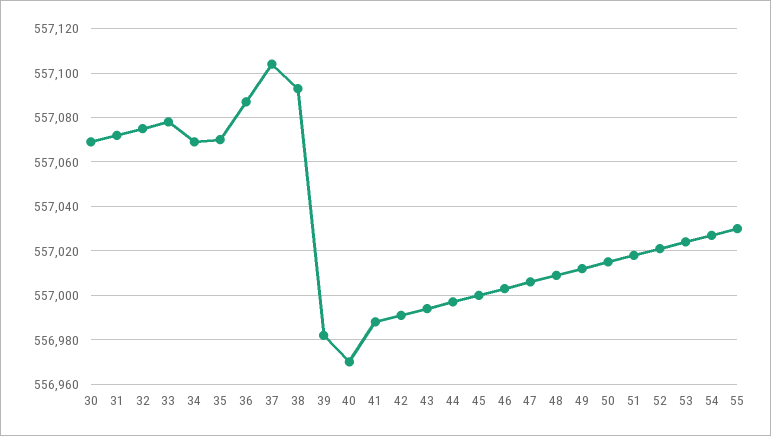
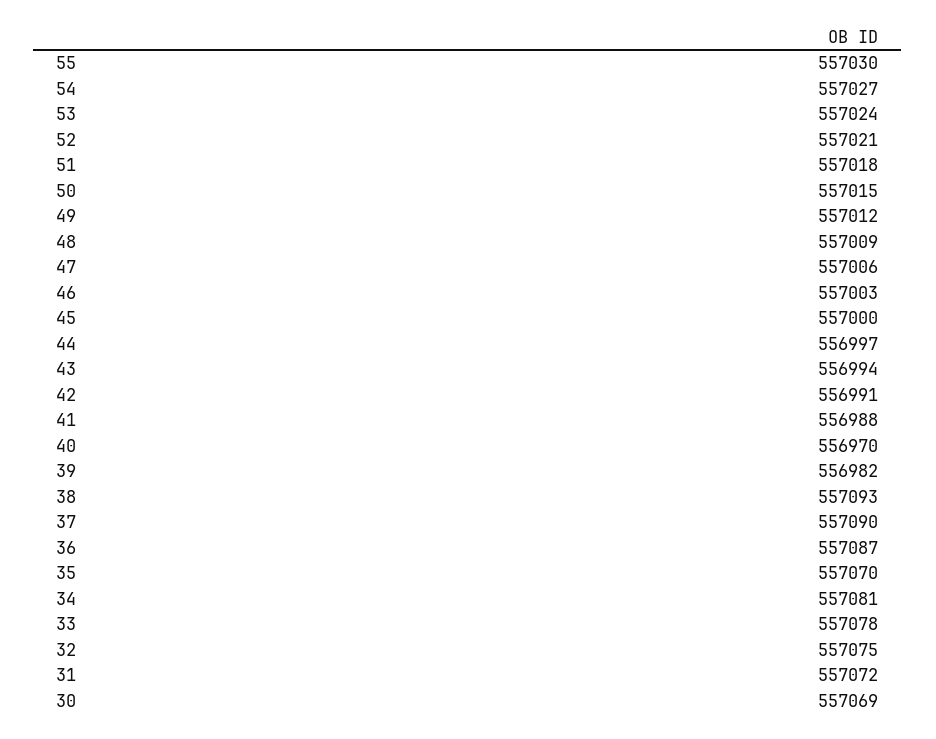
34: 557070 -> 557081
37: 557105 -> 557090

